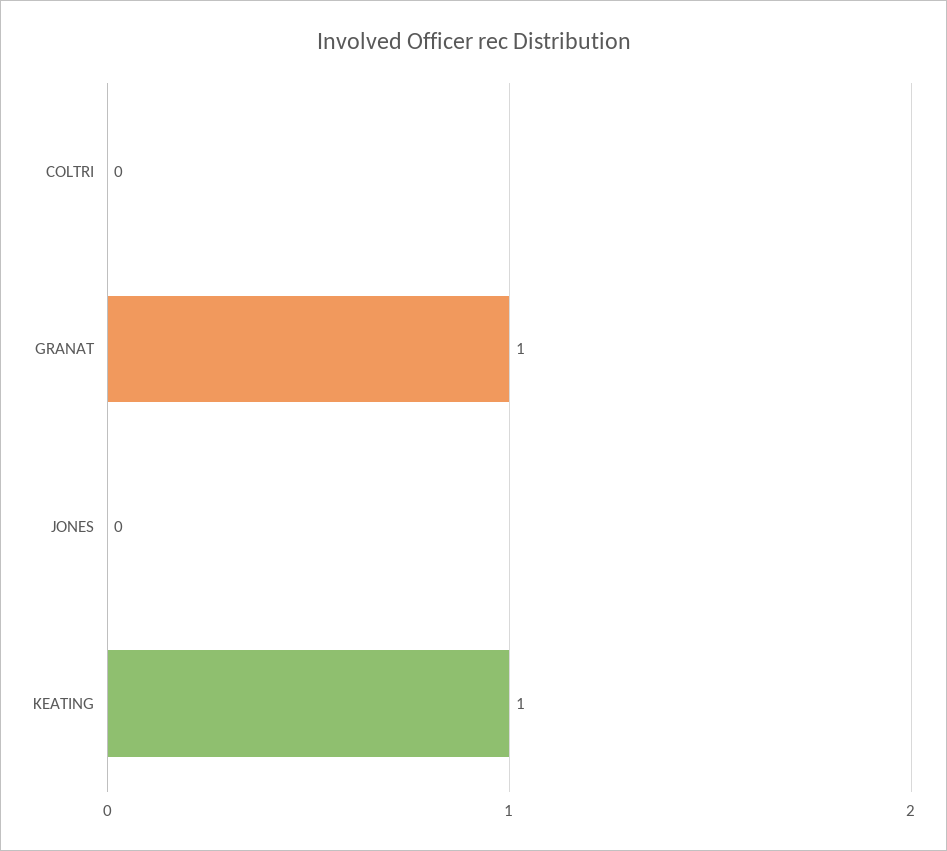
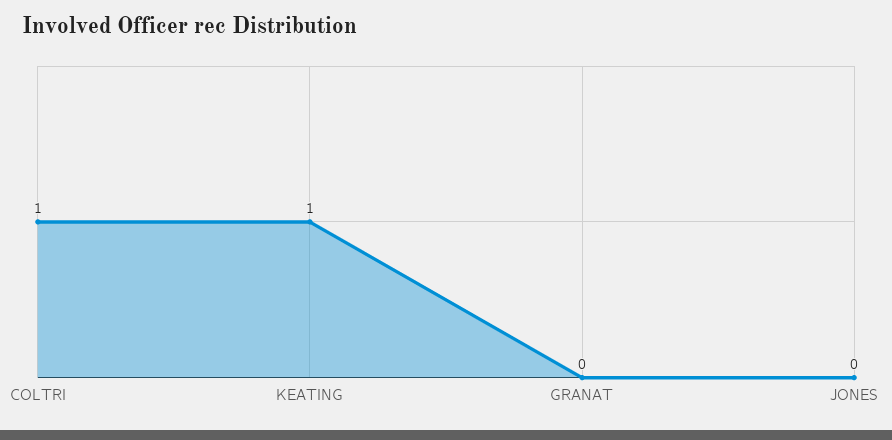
COLTRI: 0 -> 1
GRANAT: 1 -> 0

